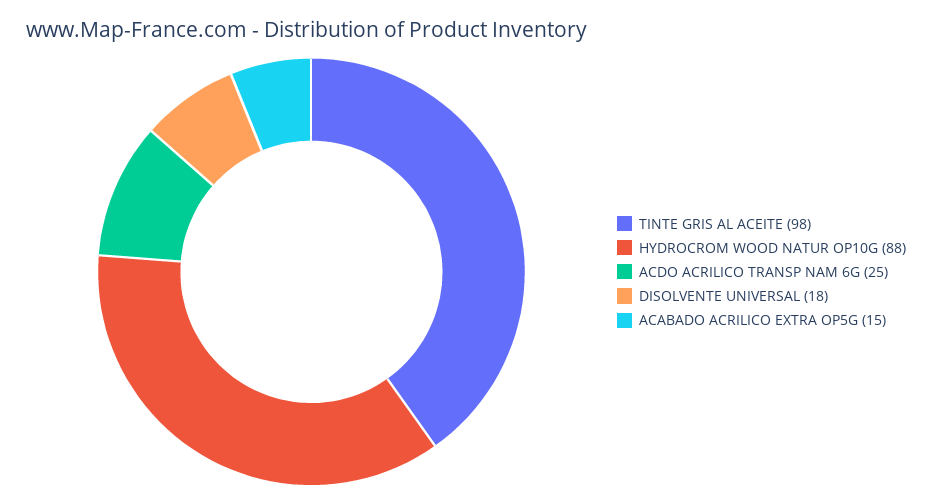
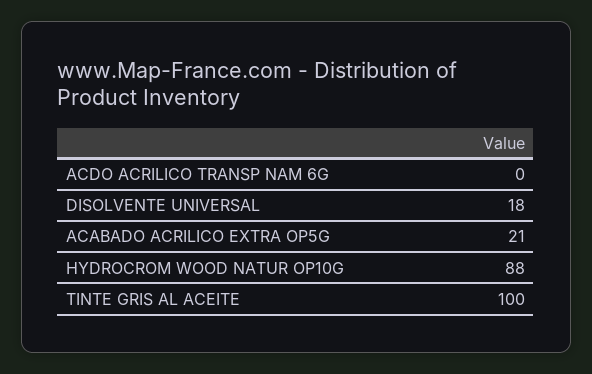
TINTE GRIS AL ACEITE: 98 -> 100
ACDO ACRILICO TRANSP NAM 6G: 25 -> 0
ACABADO ACRILICO EXTRA OP5G: 15 -> 21

